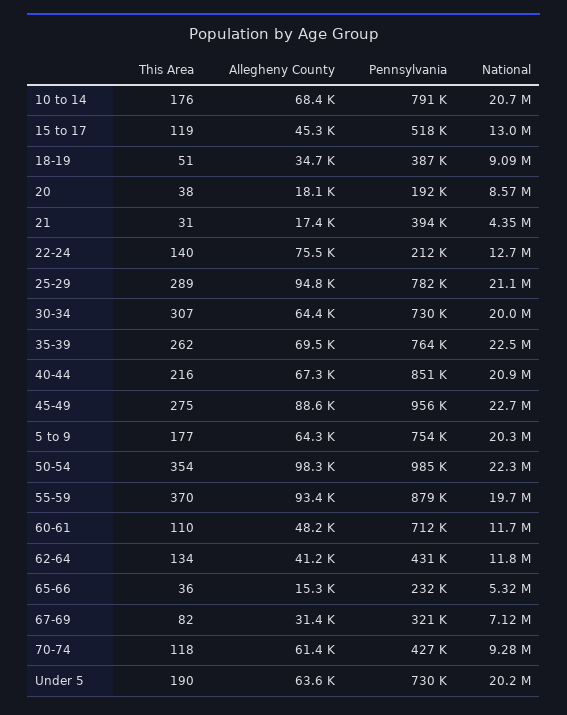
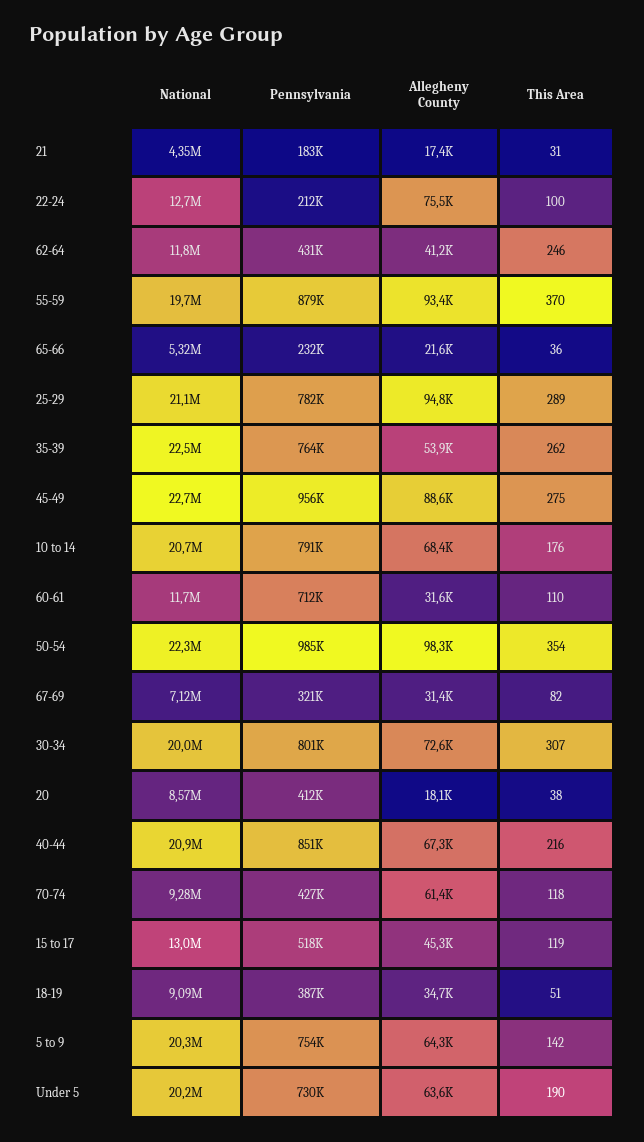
Pennsylvania, 20: 192000 -> 412000
Pennsylvania, 21: 394000 -> 183000
This Area, 22-24: 140 -> 100
Allegheny County, 30-34: 64400 -> 72600
Pennsylvania, 30-34: 730000 -> 801000
Allegheny County, 35-39: 69500 -> 53900
This Area, 5 to 9: 177 -> 142
Allegheny County, 60-61: 48200 -> 31600
This Area, 62-64: 134 -> 246
Allegheny County, 65-66: 15300 -> 21600

